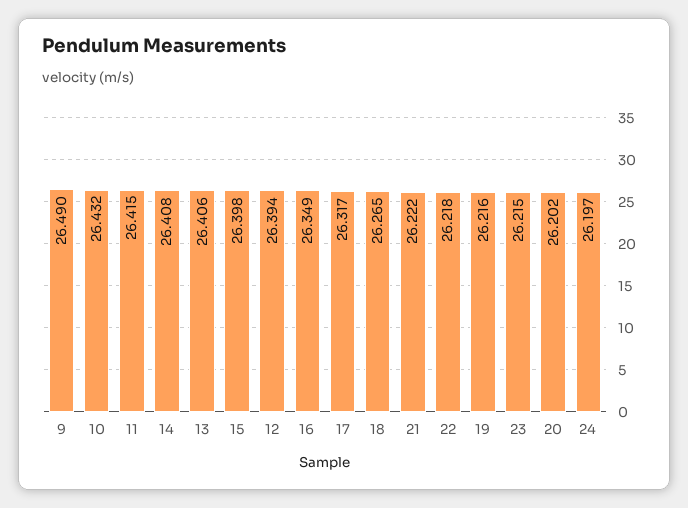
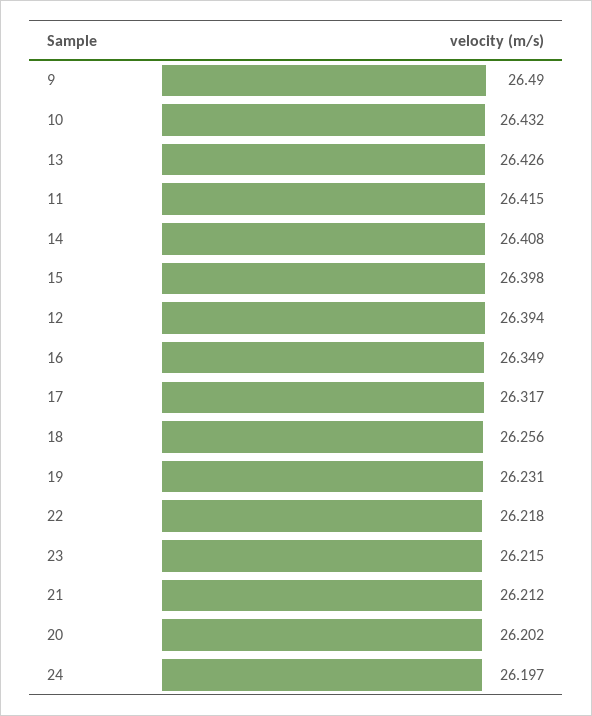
13: 26.406 -> 26.426
18: 26.265 -> 26.256
21: 26.222 -> 26.212
19: 26.216 -> 26.231

